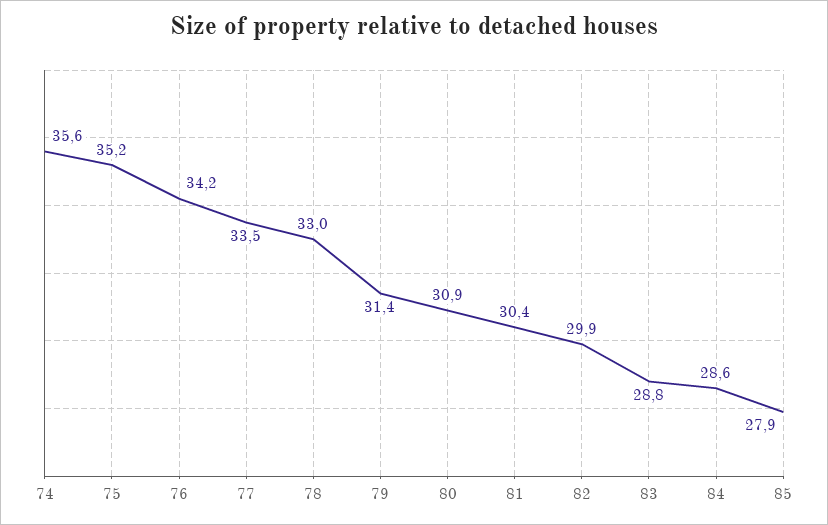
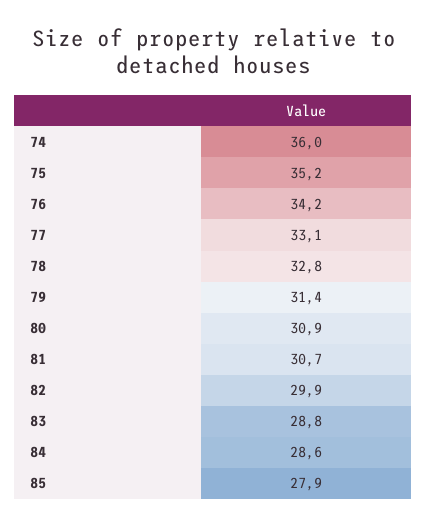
74: 35.6 -> 36
77: 33.5 -> 33.1
78: 33 -> 32.8
81: 30.4 -> 30.7

